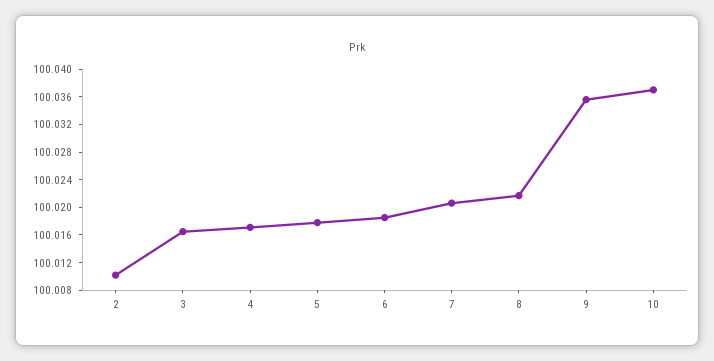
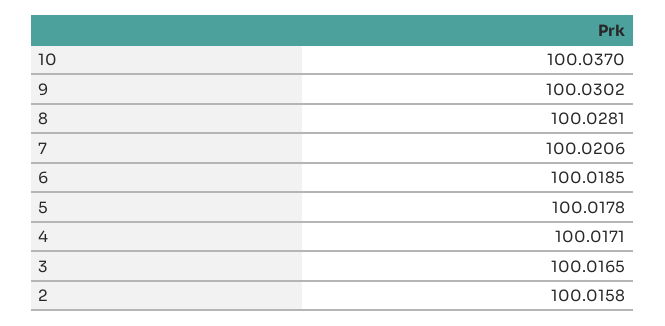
2: 100.01 -> 100.0158
8: 100.022 -> 100.0281
9: 100.036 -> 100.0302

